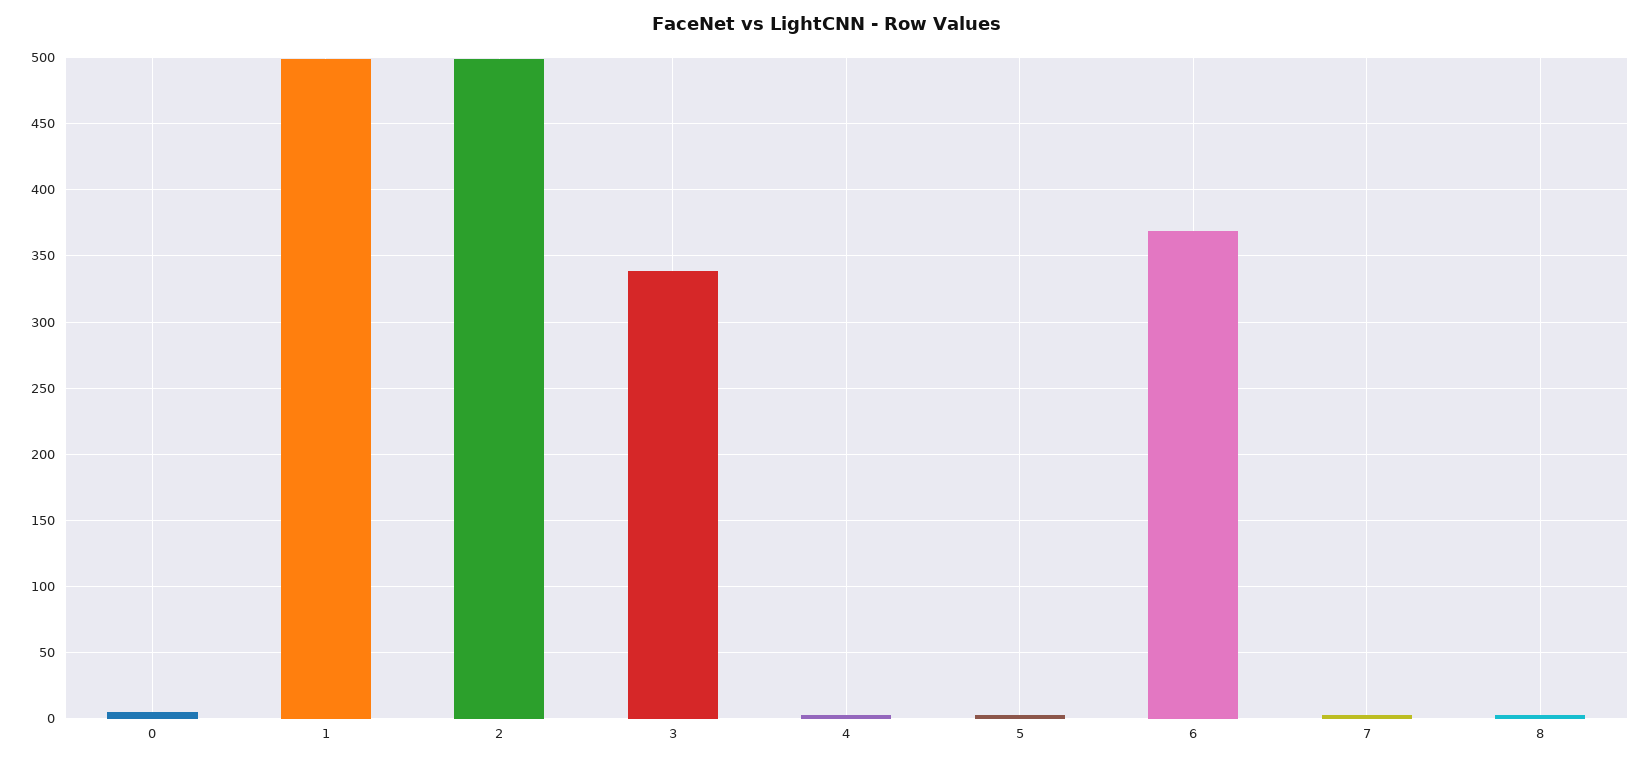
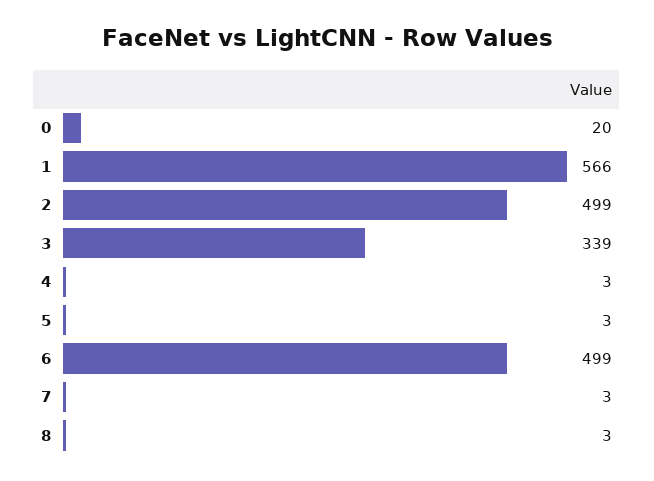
0: 5 -> 20
1: 500 -> 566
6: 370 -> 499

